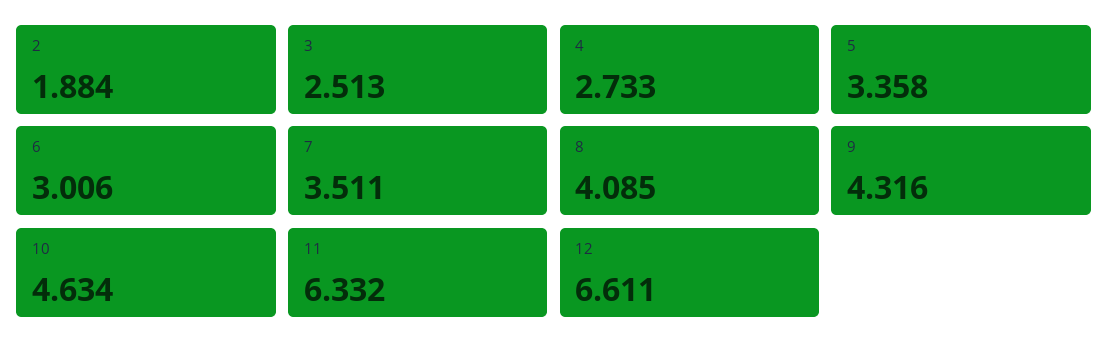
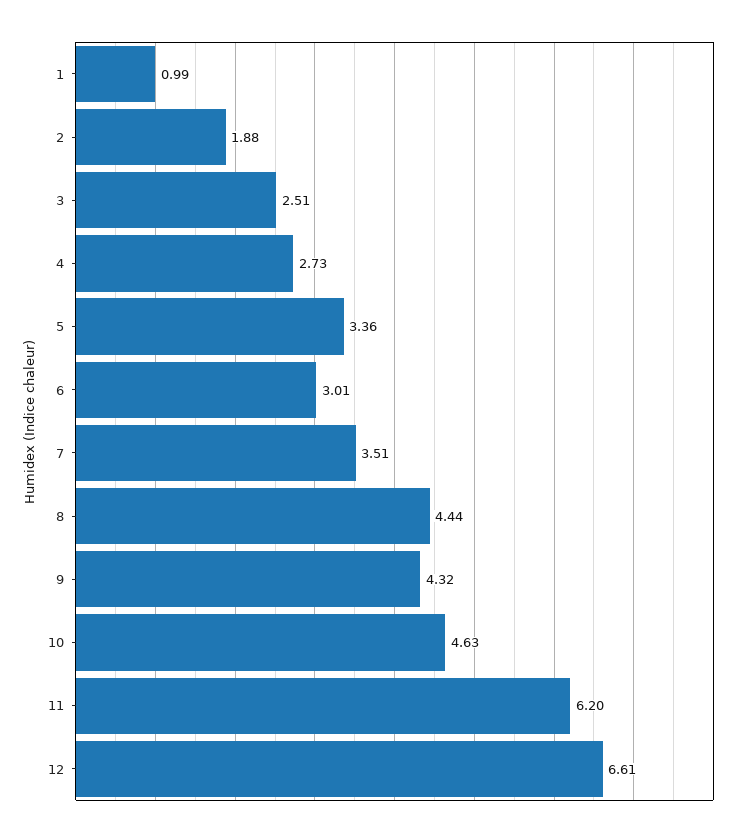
8: 4.085 -> 4.44
11: 6.332 -> 6.2
1: none -> 0.99

